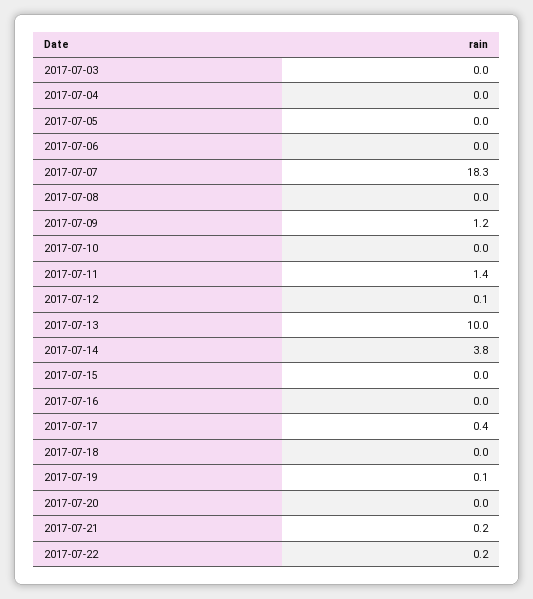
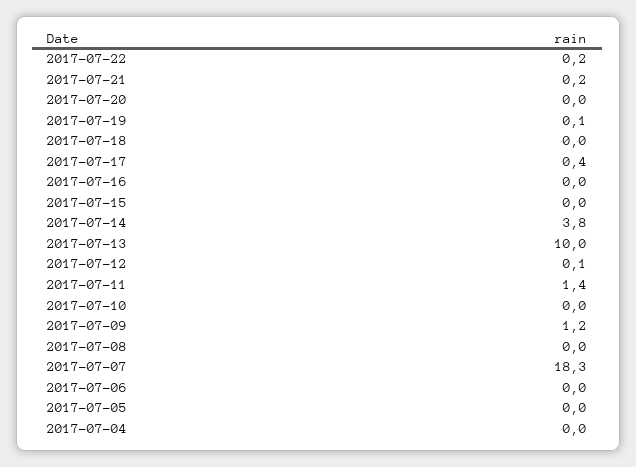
2017-07-03: 0 -> none

